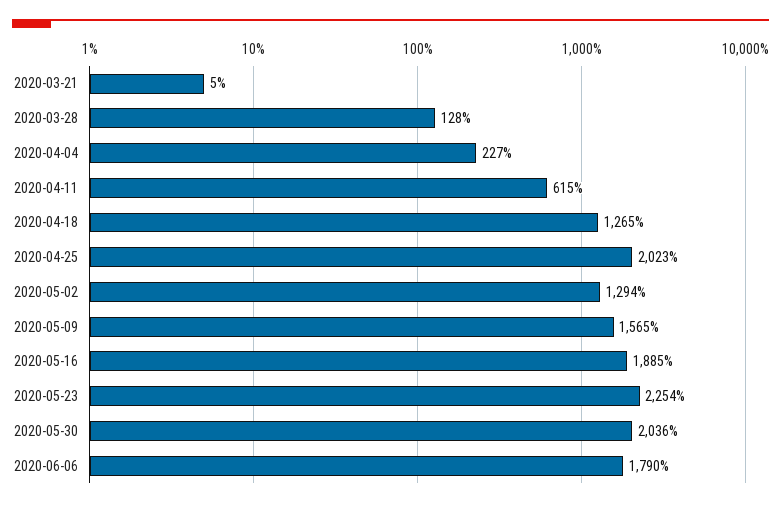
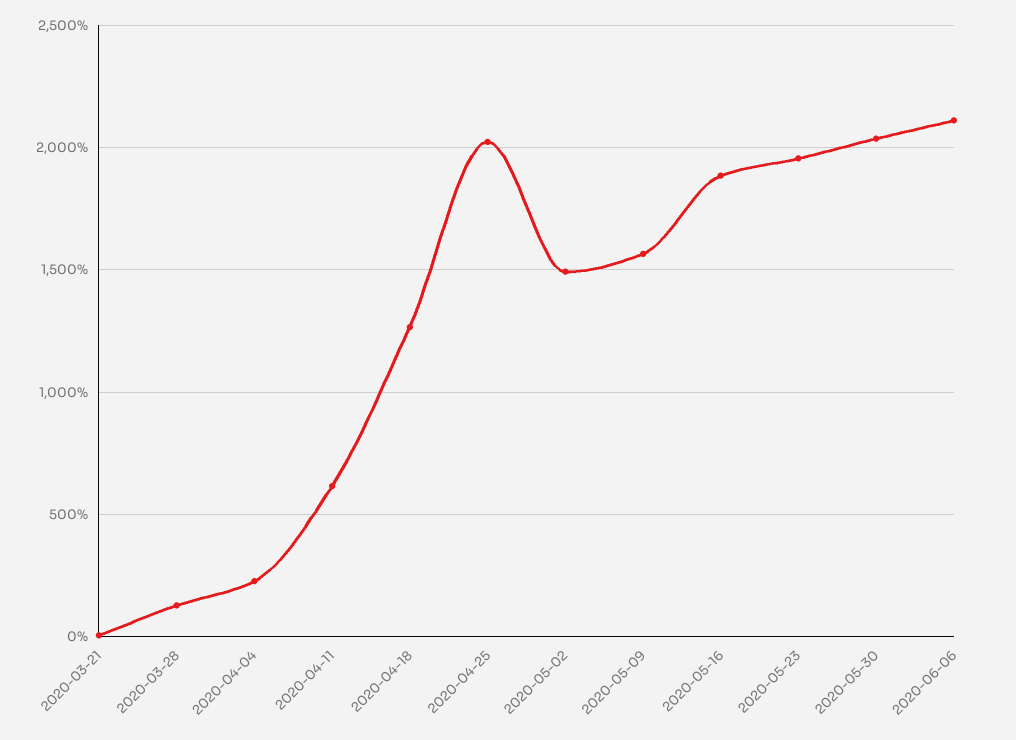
2020-05-02: 1294 -> 1500
2020-05-23: 2254 -> 1950
2020-06-06: 1790 -> 2100

